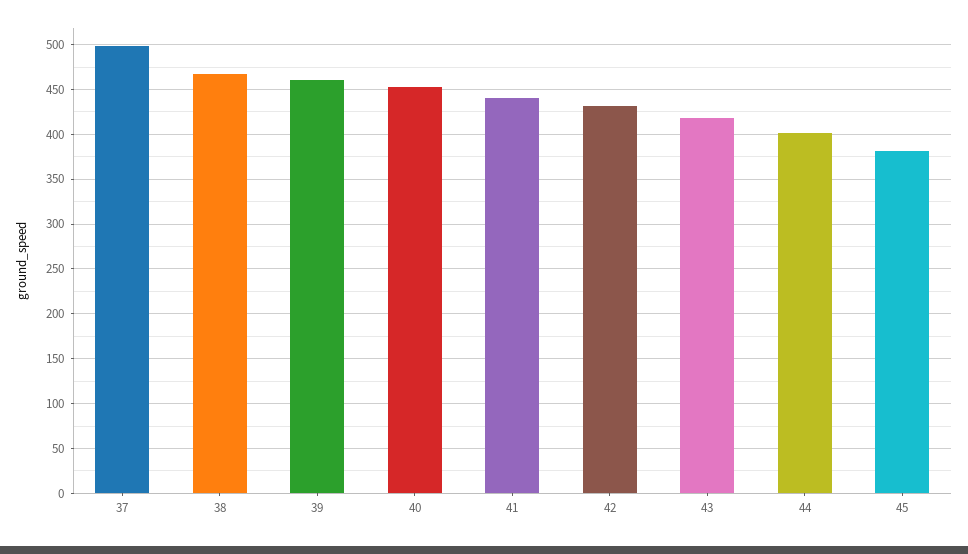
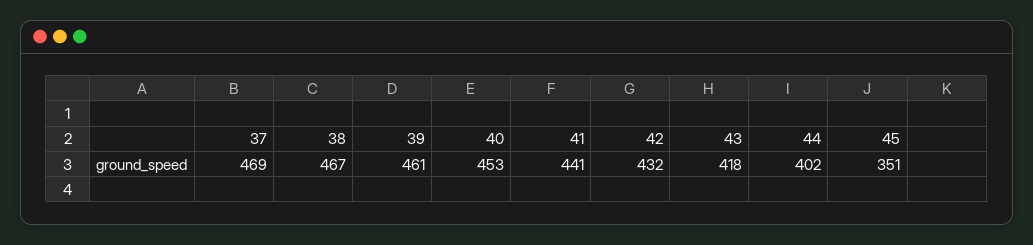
37: 500 -> 469
45: 380 -> 351

